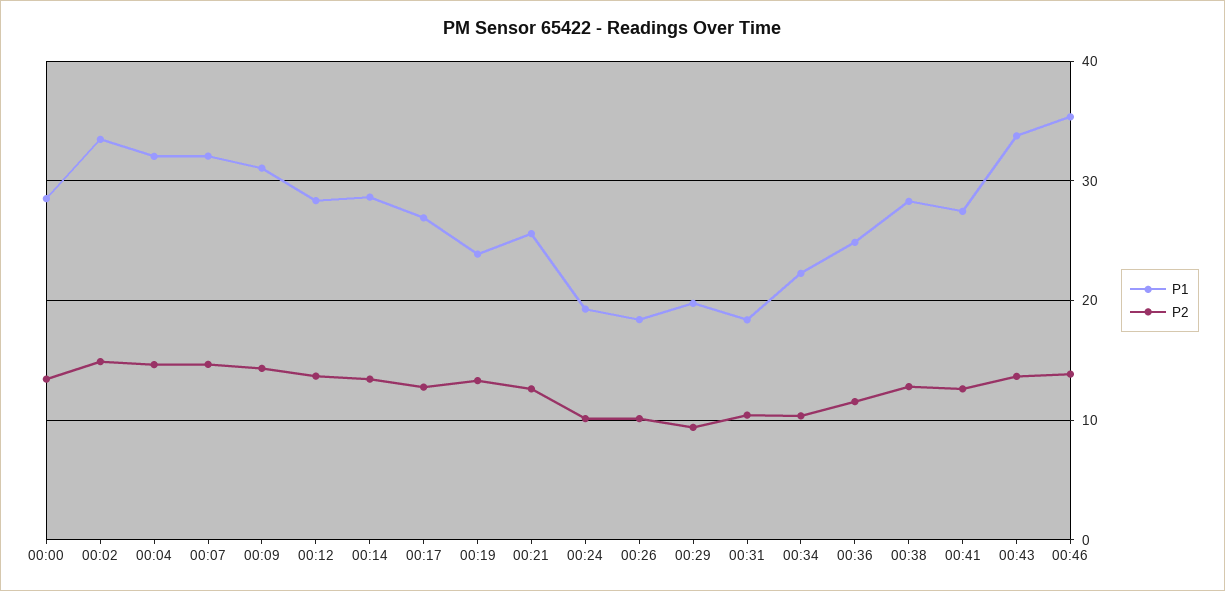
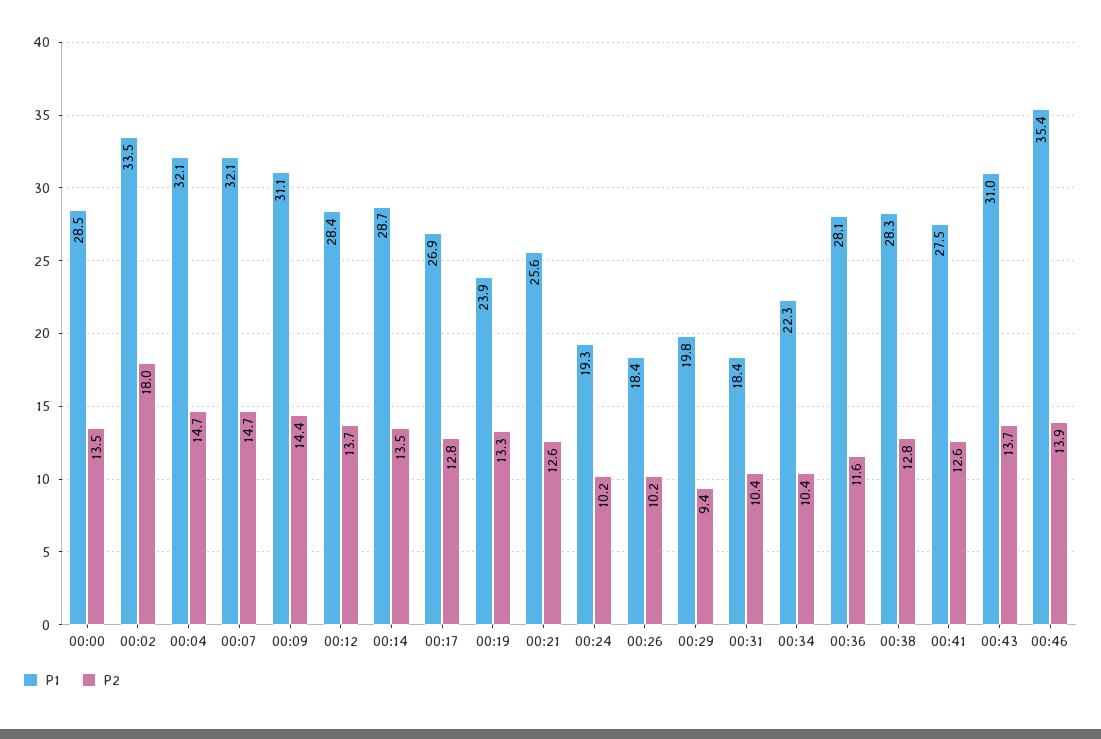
P2, 00:02: 15 -> 18
P1, 00:36: 25 -> 28.1
P1, 00:43: 34 -> 31

